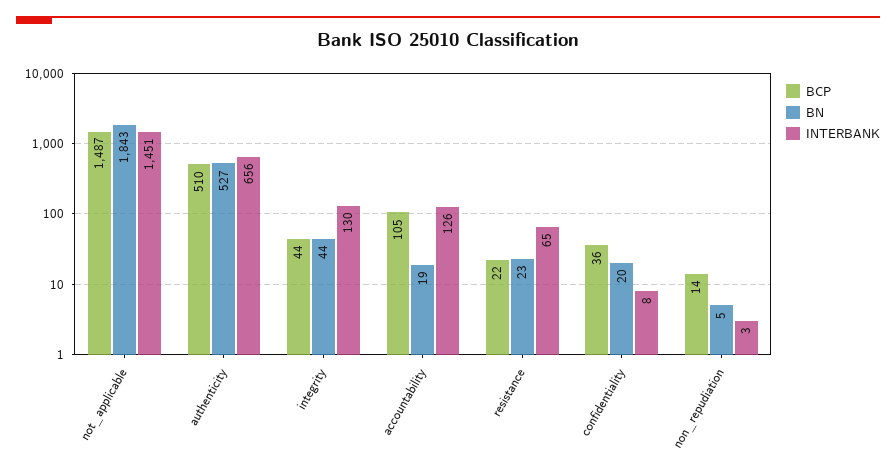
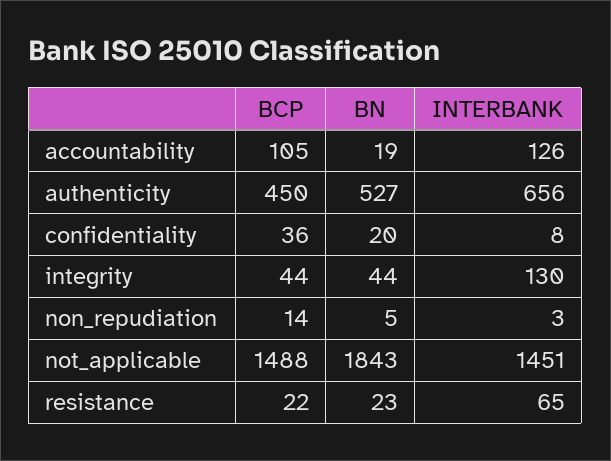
BCP, not_applicable: 1487 -> 1488
BCP, authenticity: 510 -> 450

